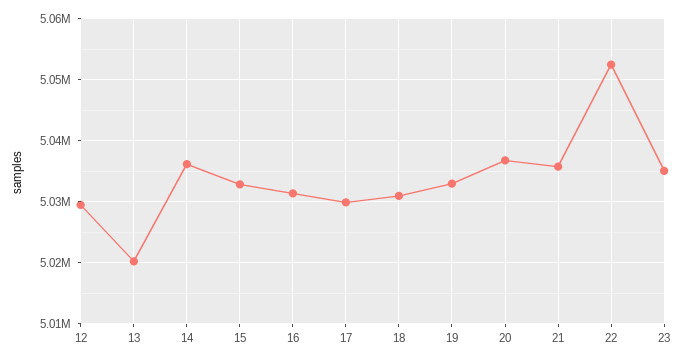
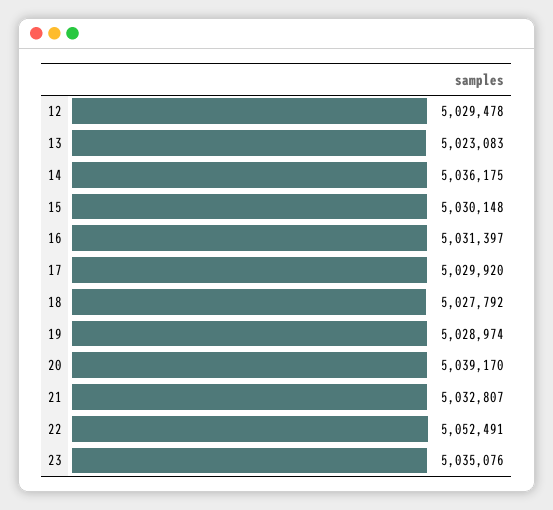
13: 5020000 -> 5023083
15: 5033000 -> 5030148
18: 5031000 -> 5027792
19: 5033000 -> 5028974
20: 5037000 -> 5039170
21: 5036000 -> 5032807

